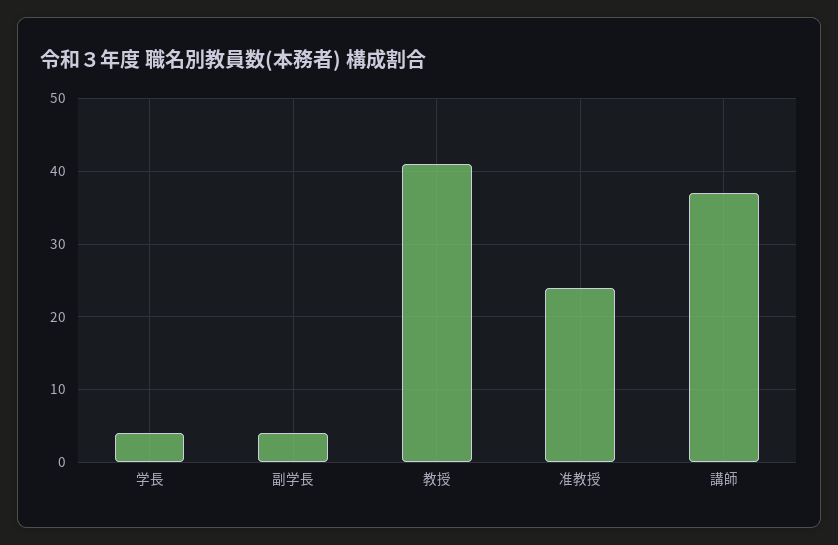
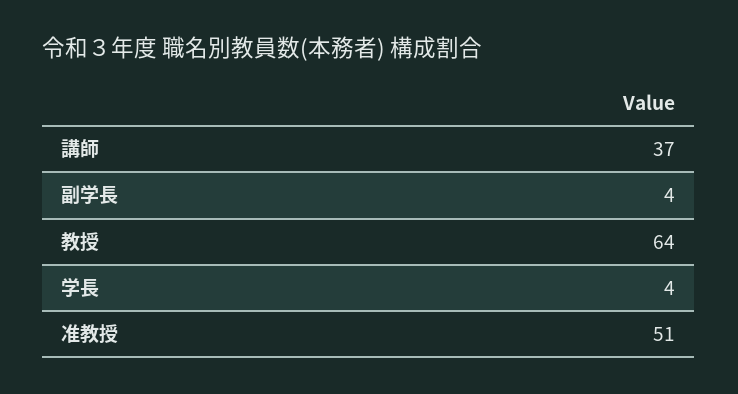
教授: 41 -> 64
准教授: 24 -> 51

